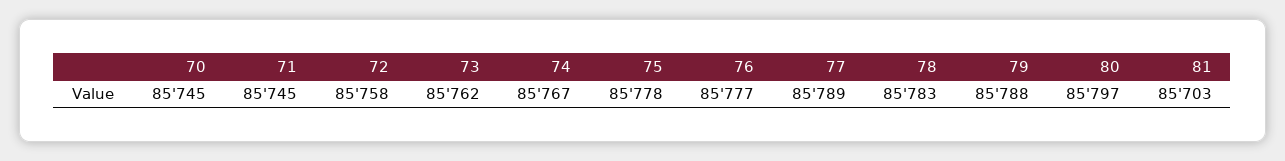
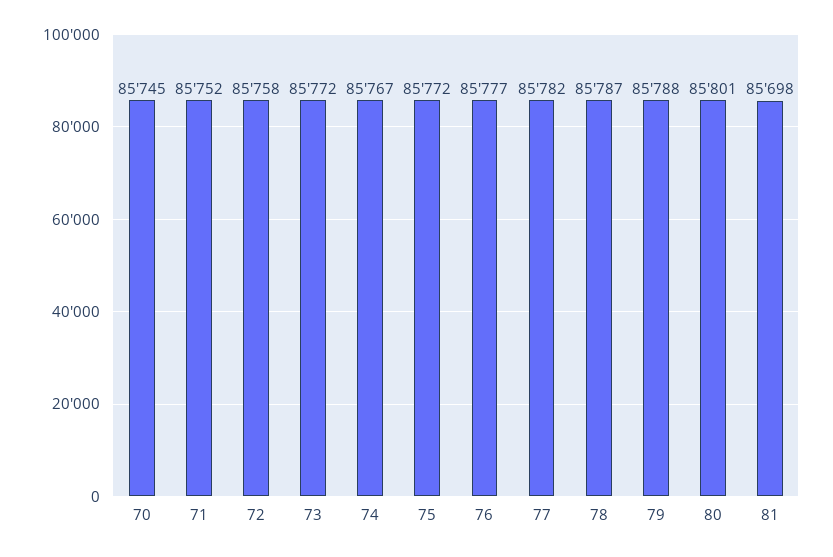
71: 85745 -> 85752
73: 85762 -> 85772
75: 85778 -> 85772
77: 85789 -> 85782
78: 85783 -> 85787
80: 85797 -> 85801
81: 85703 -> 85698

